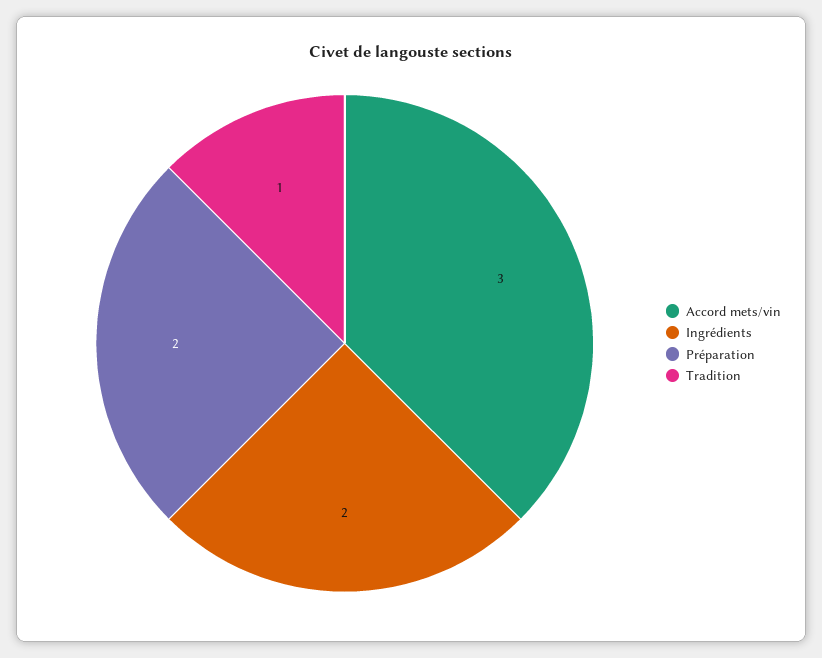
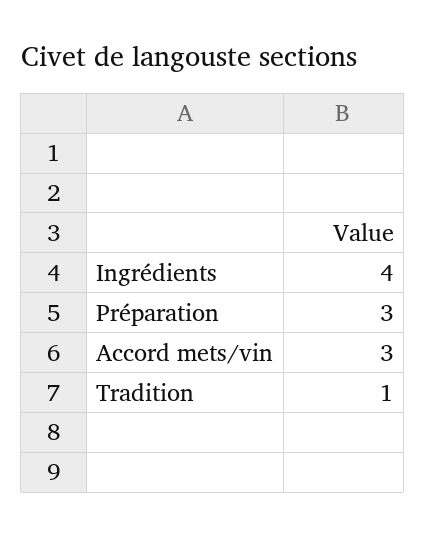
Ingrédients: 2 -> 4
Préparation: 2 -> 3

